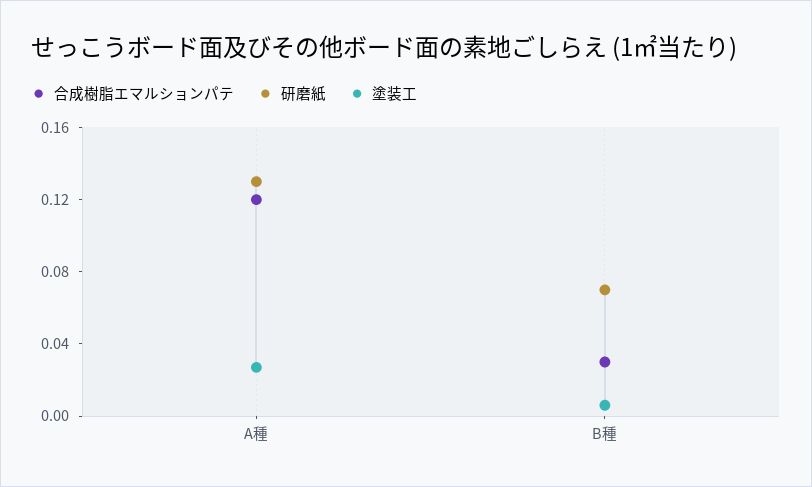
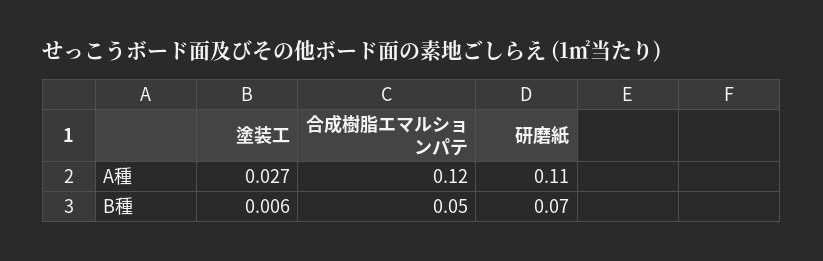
研磨紙, A種: 0.13 -> 0.11
合成樹脂エマルションパテ, B種: 0.03 -> 0.05

